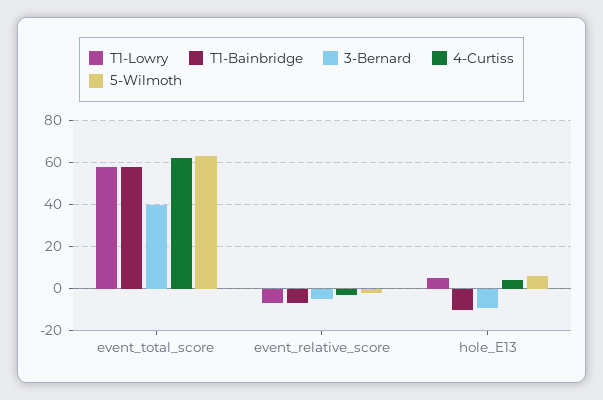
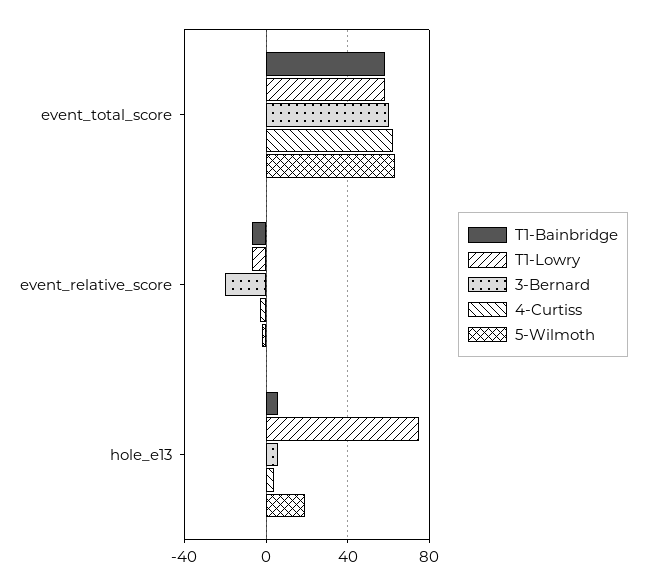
3-Bernard, event_total_score: 40 -> 60
3-Bernard, event_relative_score: -5 -> -20
T1-Lowry, hole_E13: 5 -> 75
T1-Bainbridge, hole_E13: -10 -> 5
3-Bernard, hole_E13: -10 -> 5
5-Wilmoth, hole_E13: 5 -> 20

